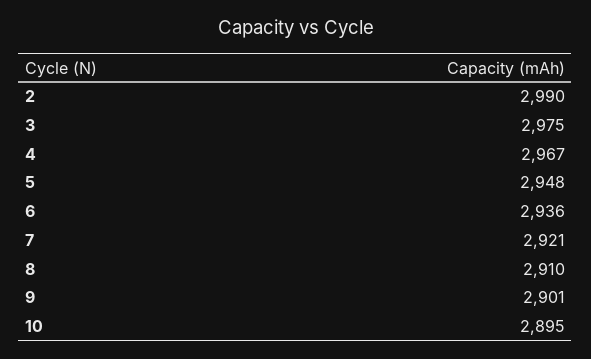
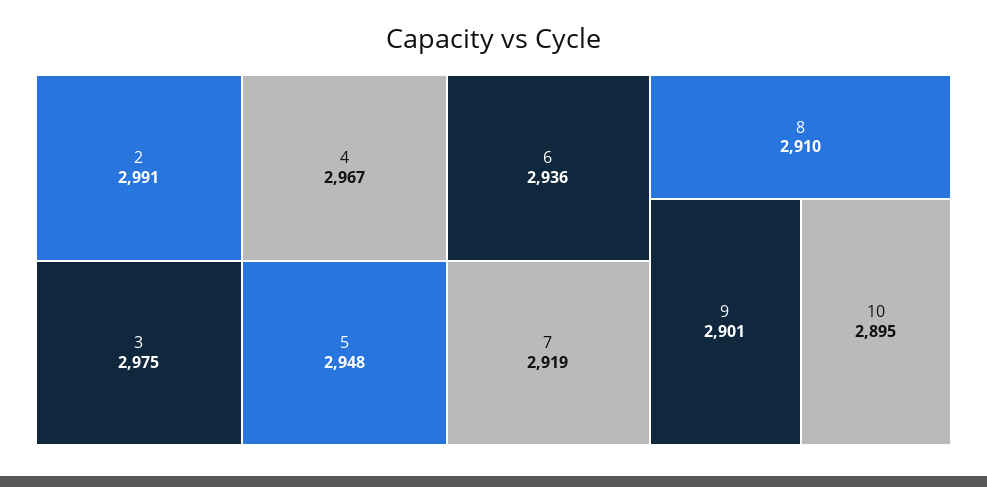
2: 2990 -> 2991
7: 2921 -> 2919

